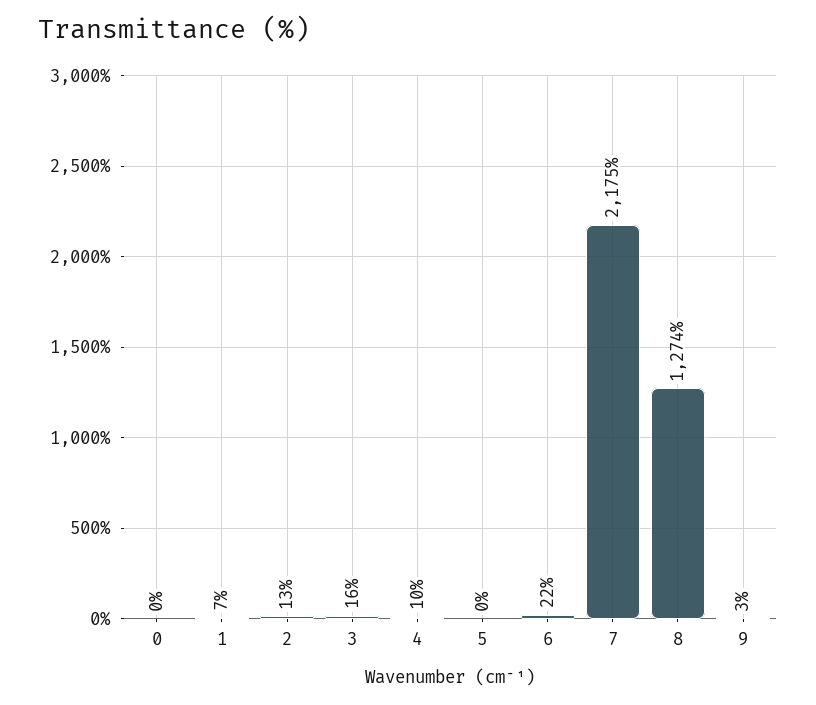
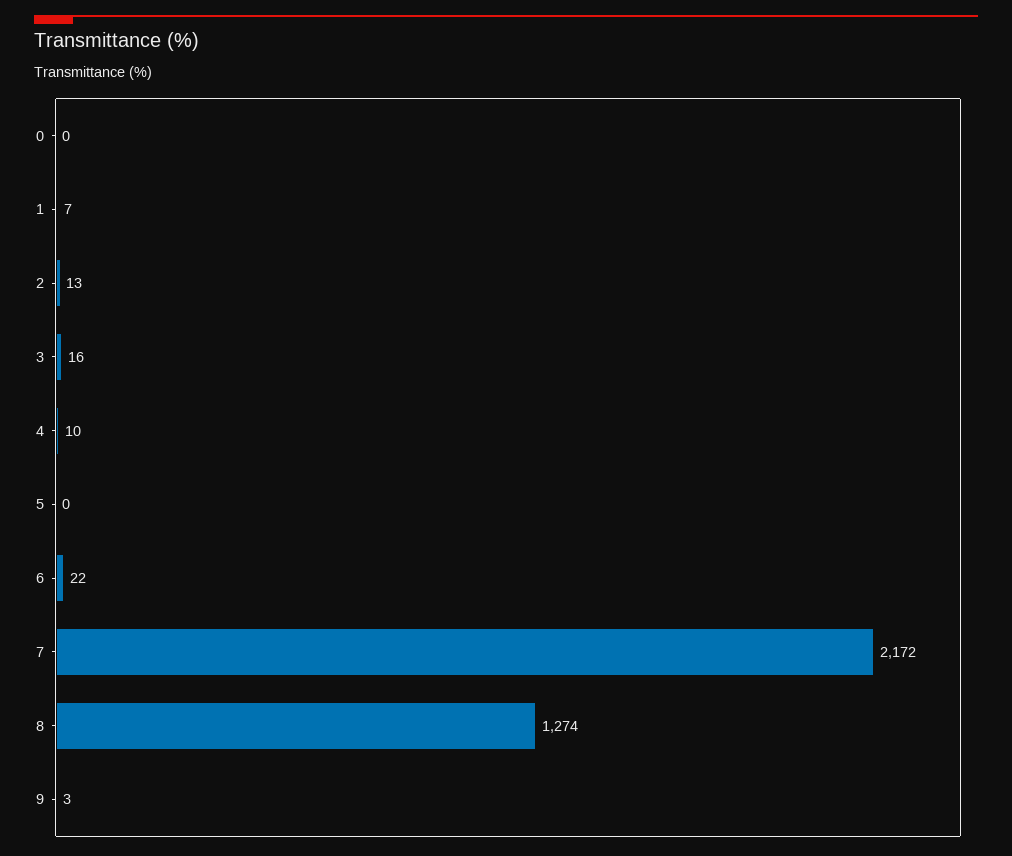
7: 2175 -> 2172

